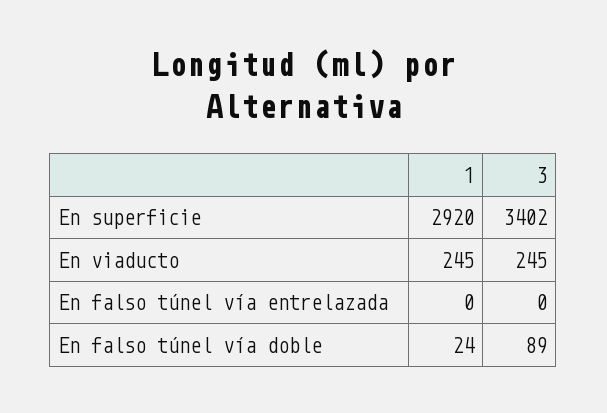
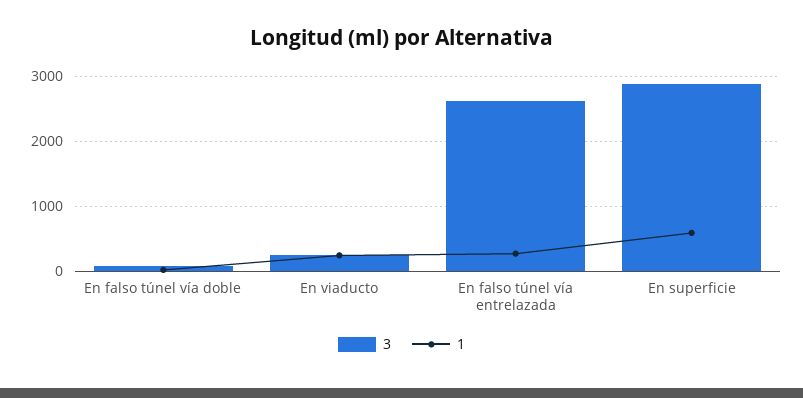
1, En superficie: 2920 -> 600
3, En superficie: 3402 -> 2900
1, En falso túnel vía entrelazada: 0 -> 300
3, En falso túnel vía entrelazada: 0 -> 2600

